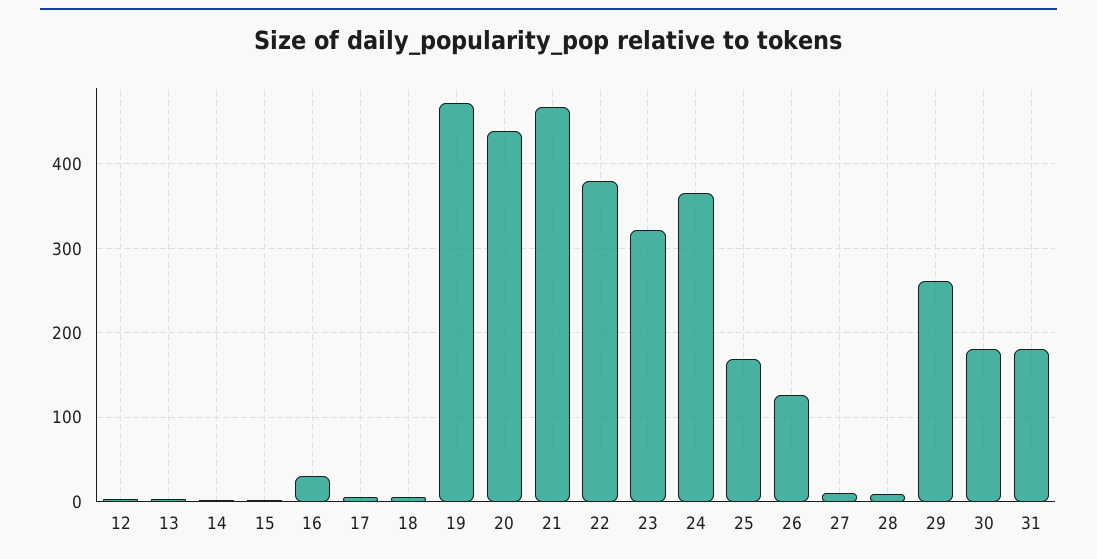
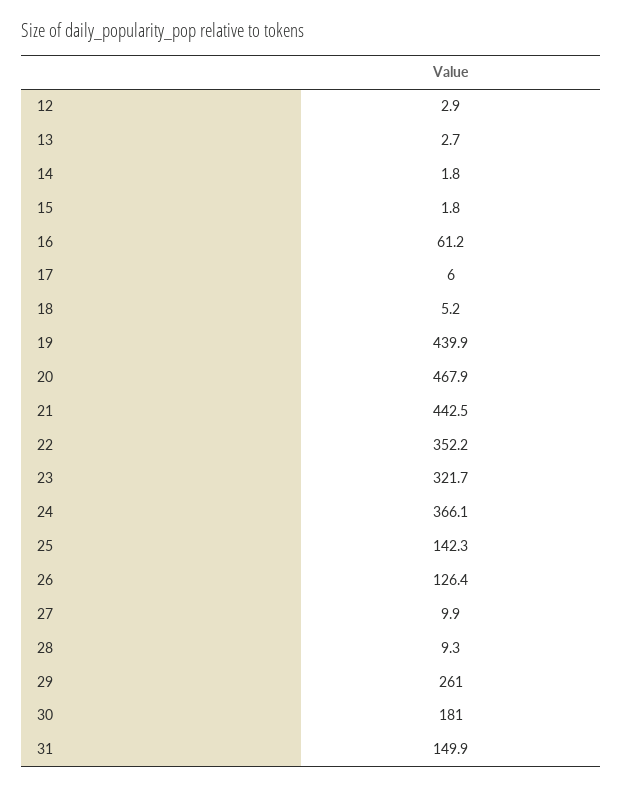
16: 30 -> 61.2
19: 470 -> 439.9
20: 440 -> 467.9
21: 470 -> 442.5
22: 380 -> 352.2
25: 170 -> 142.3
31: 180 -> 149.9

